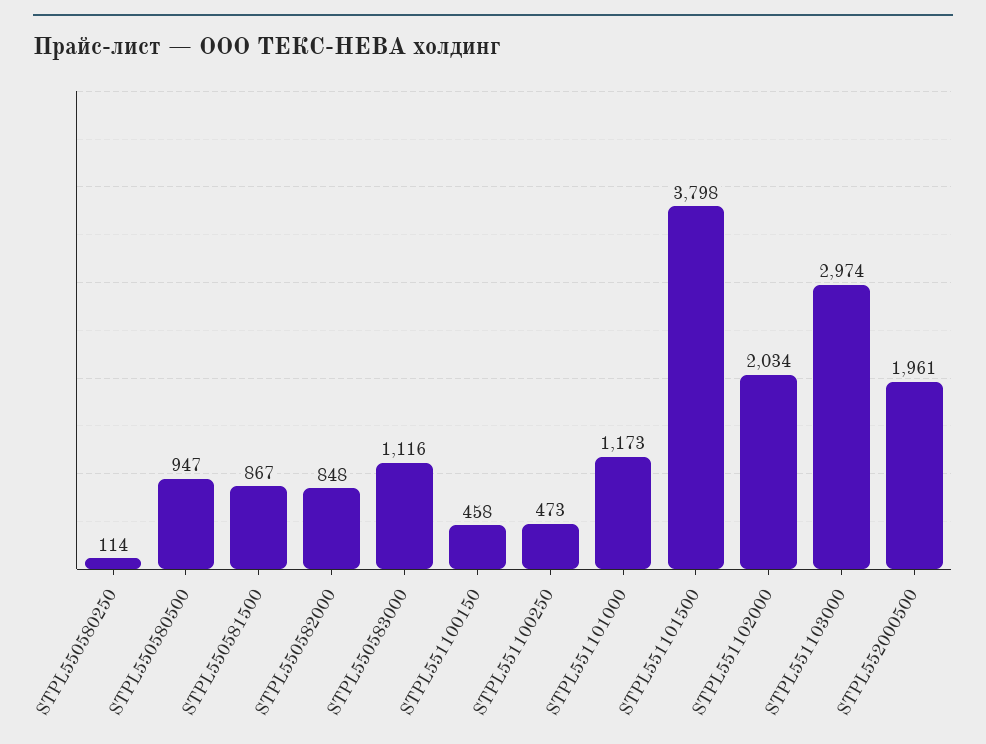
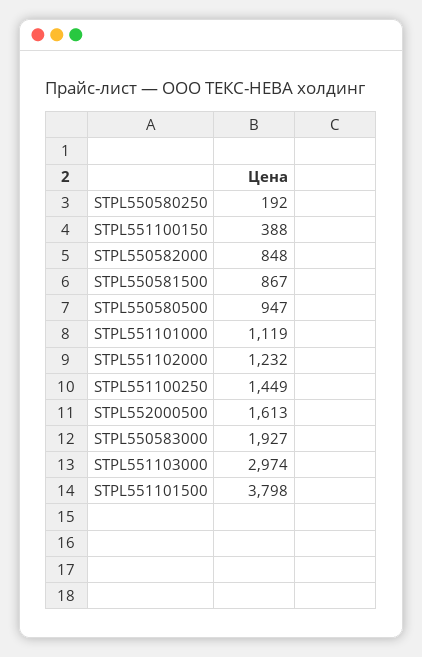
STPL550580250: 114 -> 192
STPL550583000: 1116 -> 1927
STPL551100150: 458 -> 388
STPL551100250: 473 -> 1449
STPL551101000: 1173 -> 1119
STPL551102000: 2034 -> 1232
STPL552000500: 1961 -> 1613

